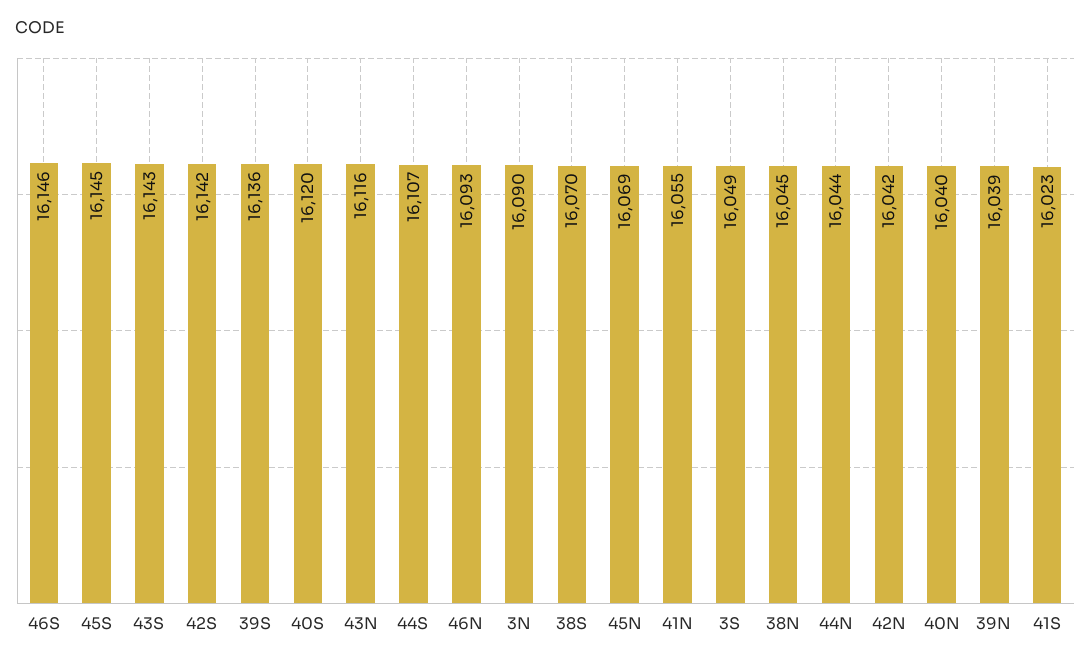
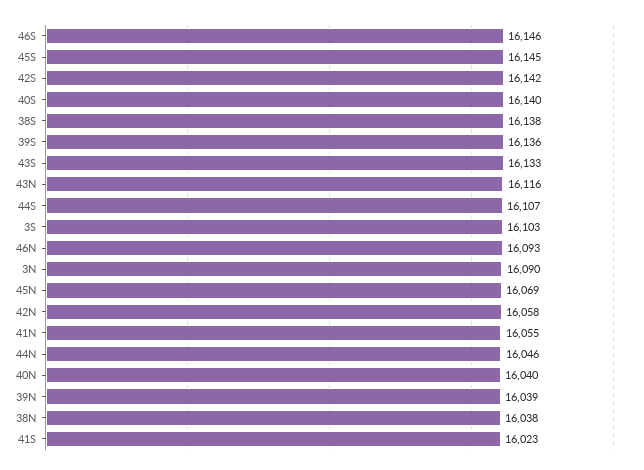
43S: 16143 -> 16133
40S: 16120 -> 16140
38S: 16070 -> 16138
3S: 16049 -> 16103
38N: 16045 -> 16038
44N: 16044 -> 16046
42N: 16042 -> 16058

